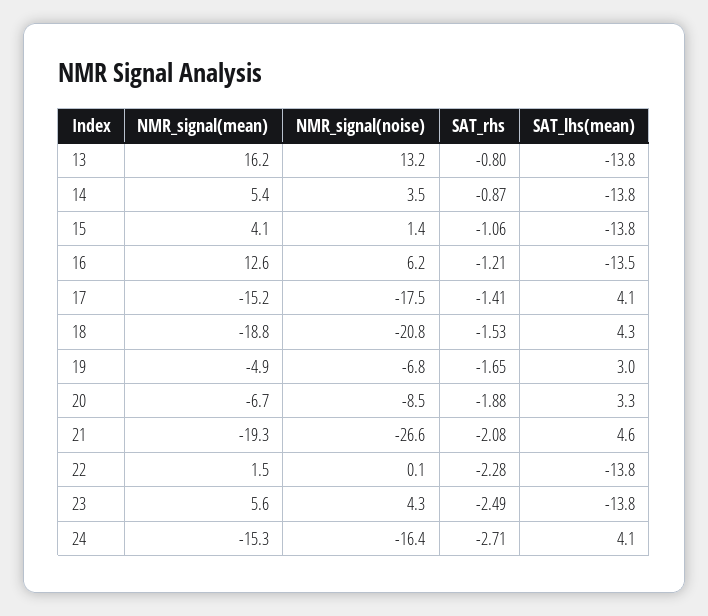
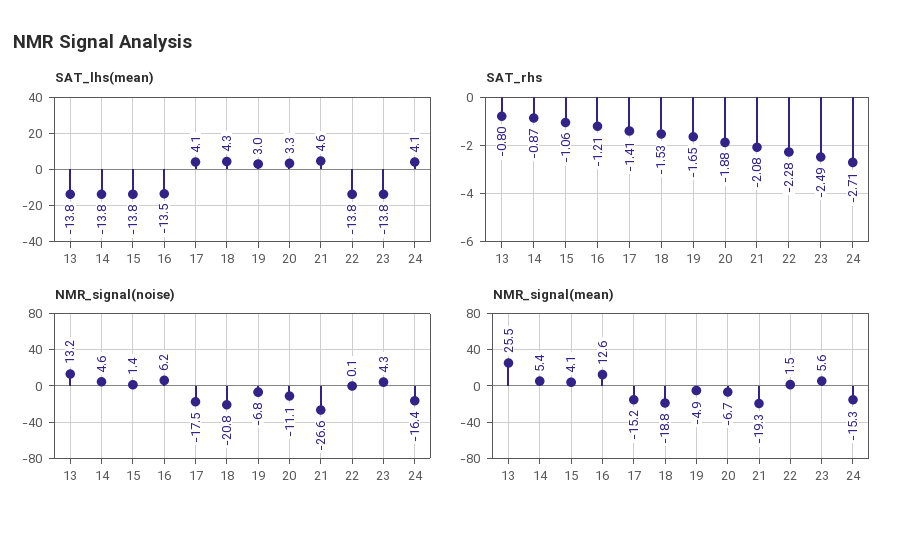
NMR_signal(mean), 13: 16.2 -> 25.5
NMR_signal(noise), 14: 3.5 -> 4.6
NMR_signal(noise), 20: -8.5 -> -11.1

